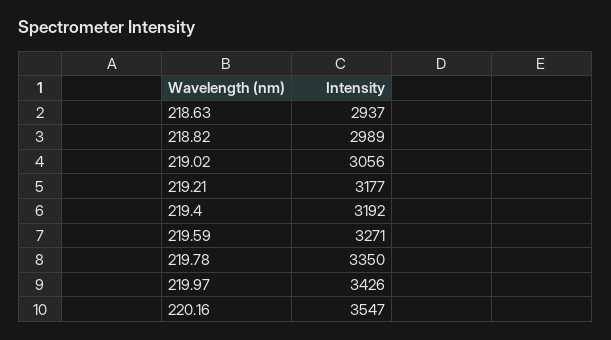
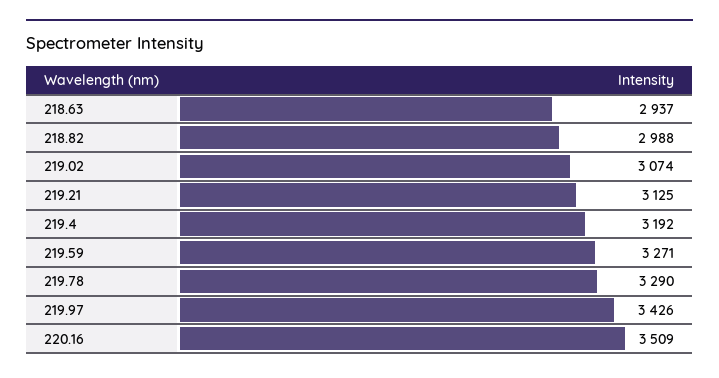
218.82: 2989 -> 2988
219.02: 3056 -> 3074
219.21: 3177 -> 3125
219.78: 3350 -> 3290
220.16: 3547 -> 3509

